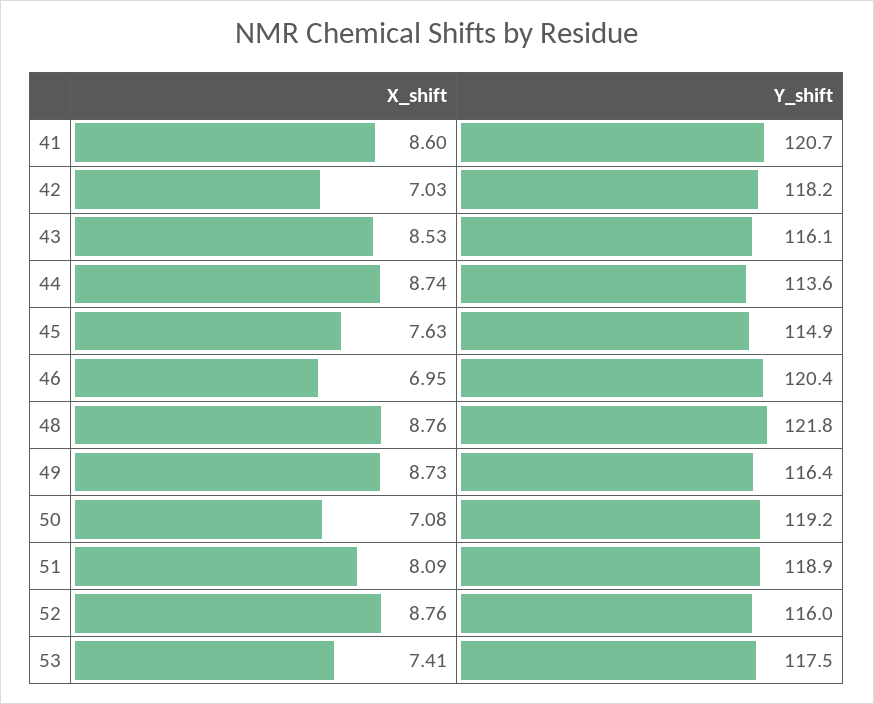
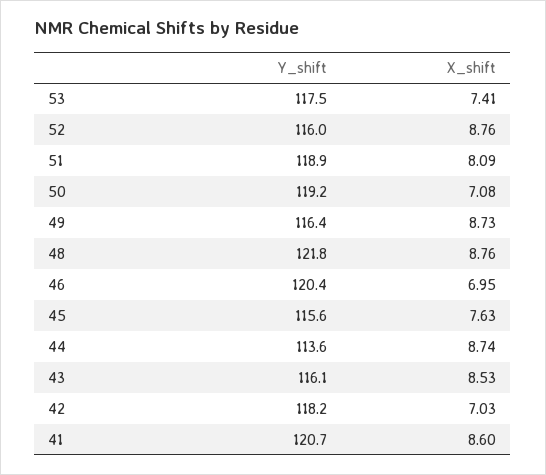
Y_shift, 45: 114.9 -> 115.6

